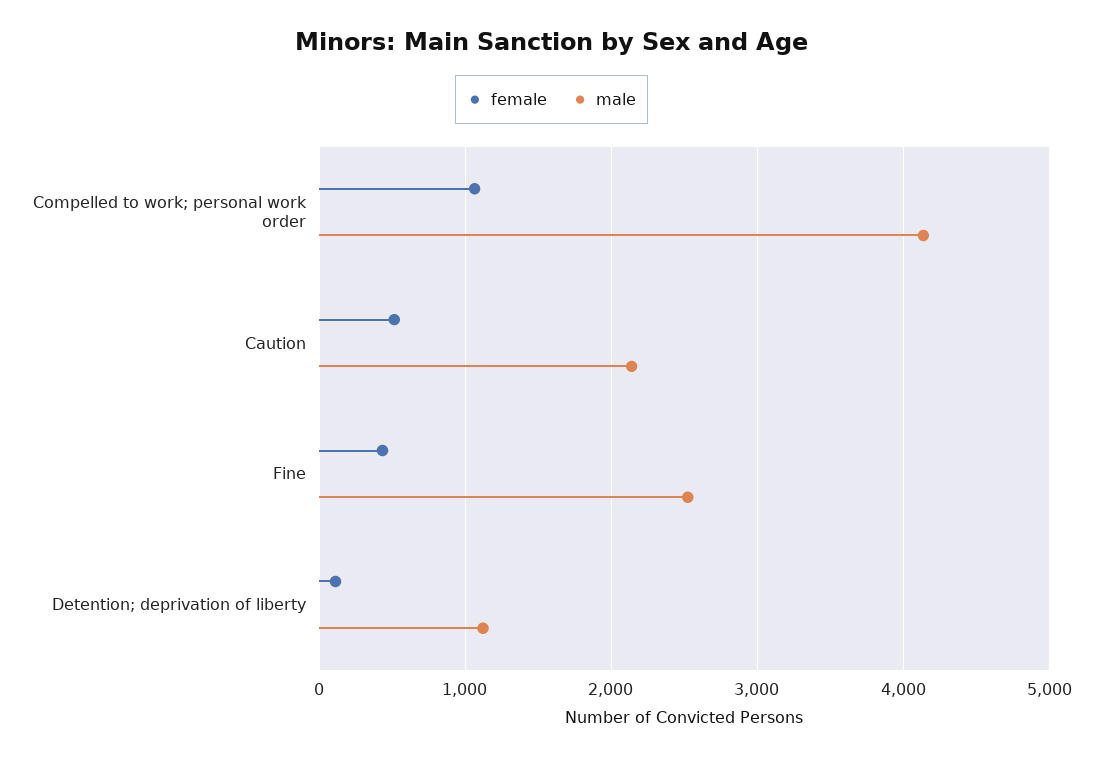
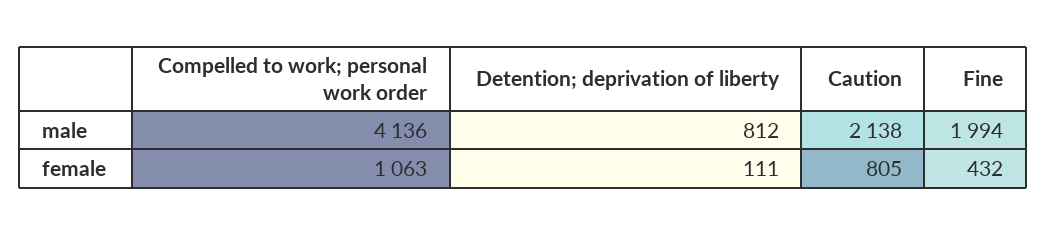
female, Caution: 500 -> 805
male, Fine: 2500 -> 1994
male, Detention; deprivation of liberty: 1100 -> 812

